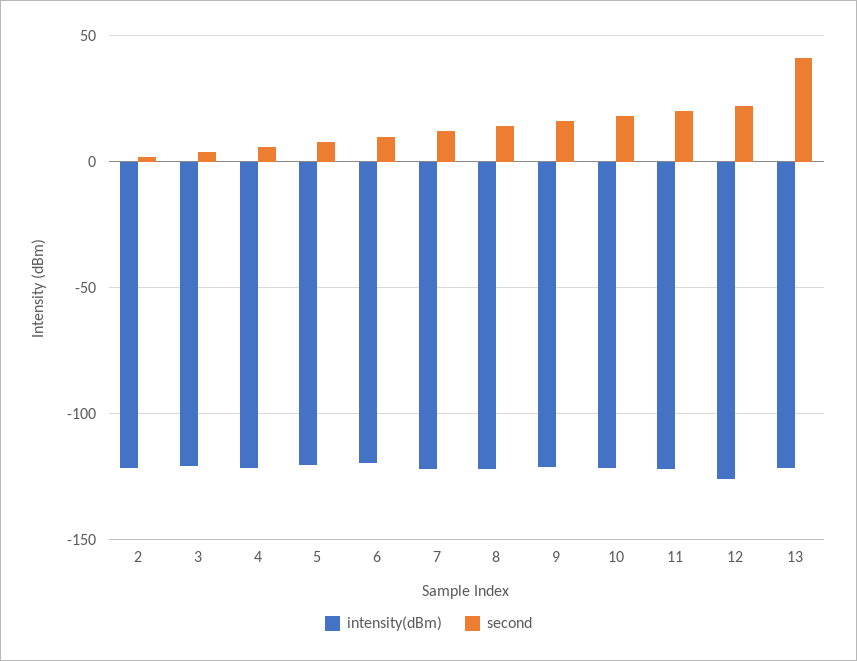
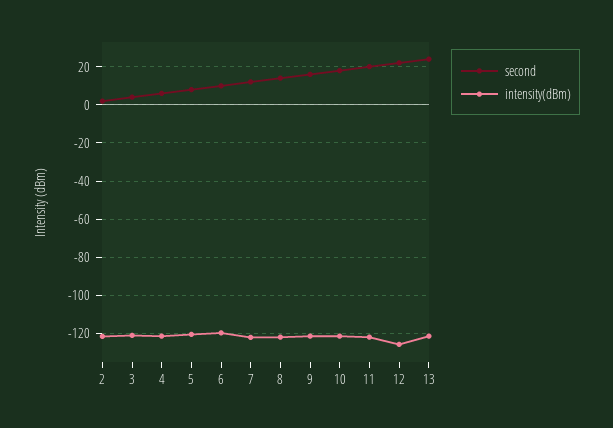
second, 13: 40 -> 25

